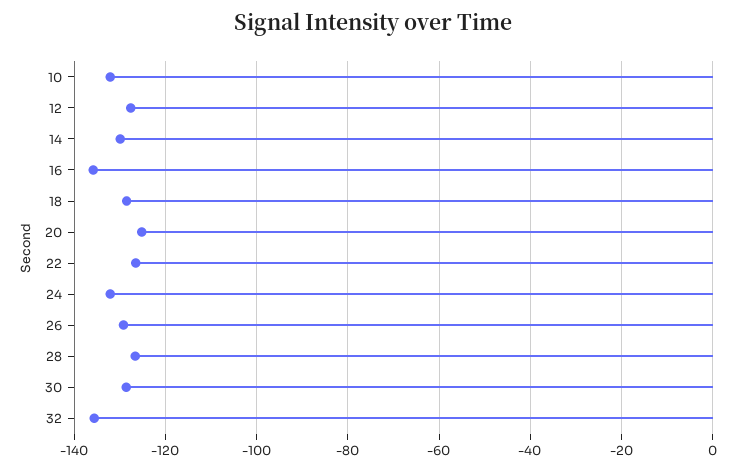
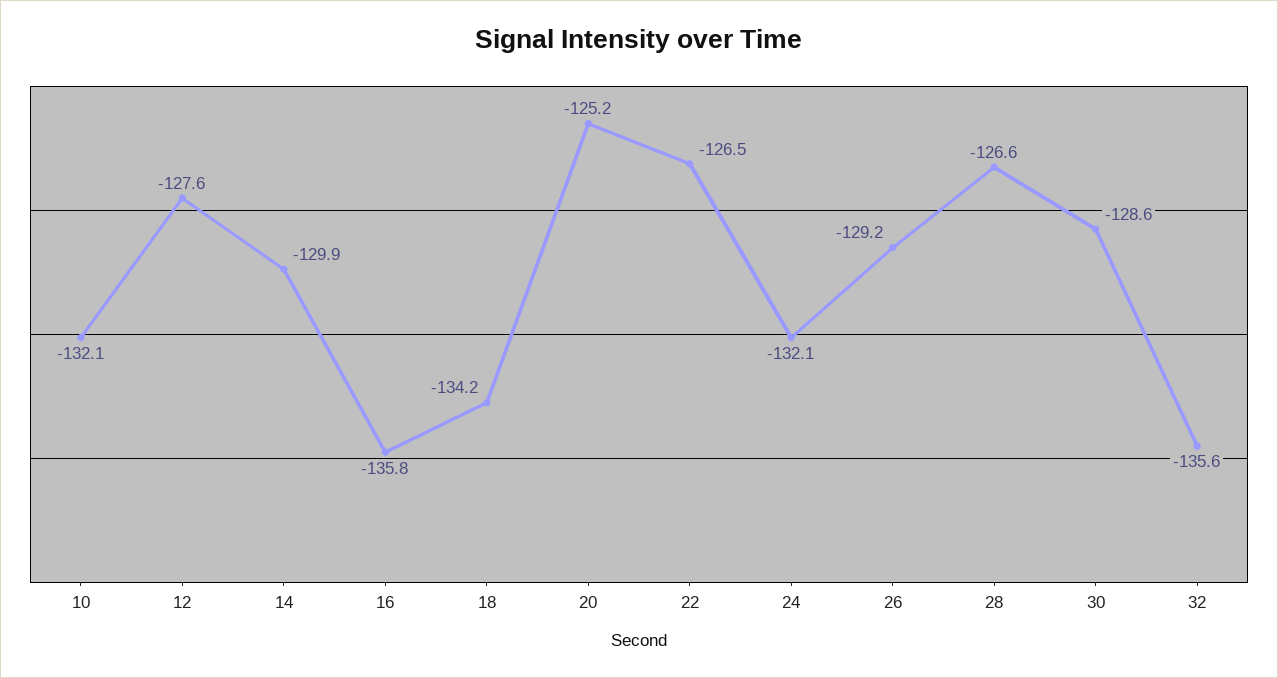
18: -128 -> -134.2

